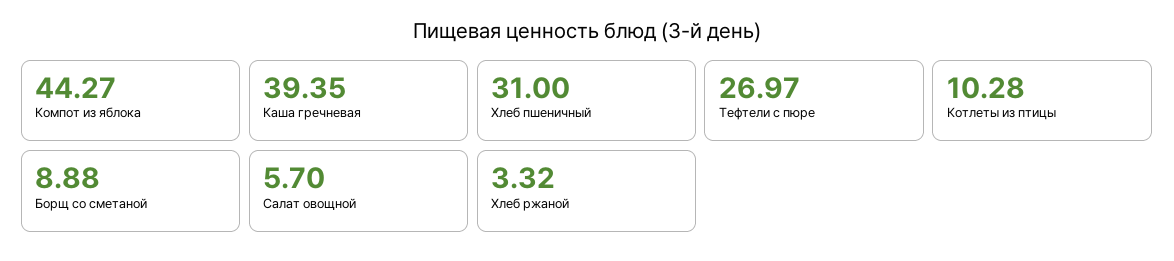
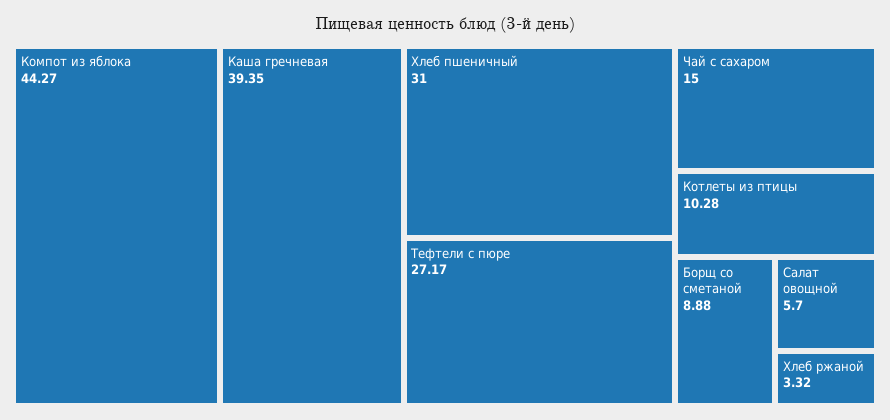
Тефтели с пюре: 26.97 -> 27.17
Чай с сахаром: none -> 15

